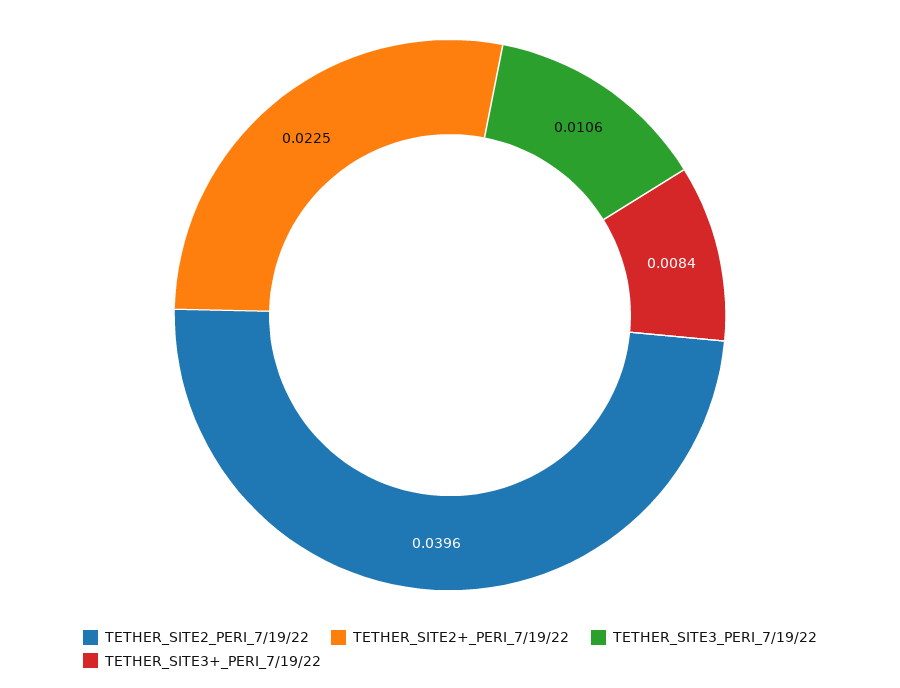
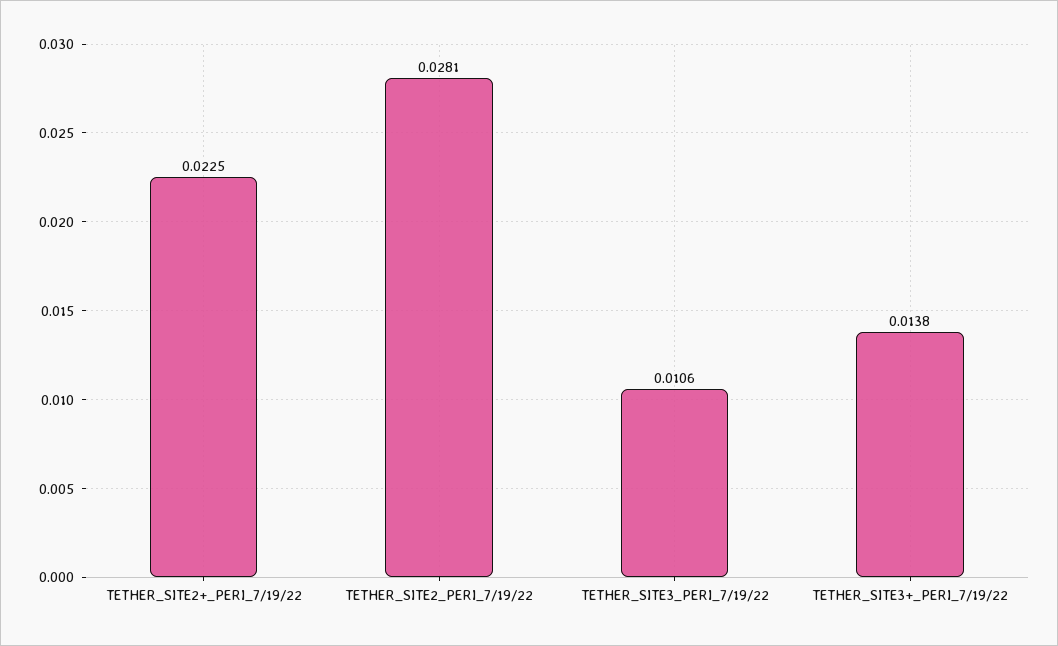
TETHER_SITE2_PERI_7/19/22: 0.0396 -> 0.0281
TETHER_SITE3+_PERI_7/19/22: 0.0084 -> 0.0138

